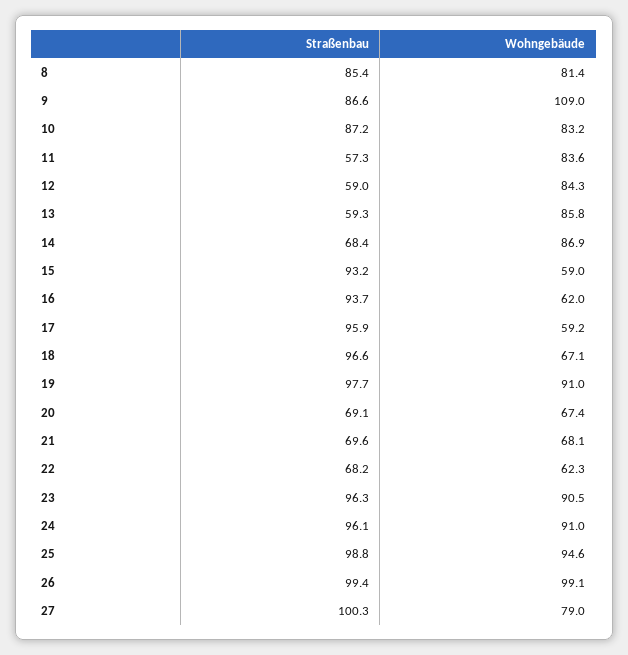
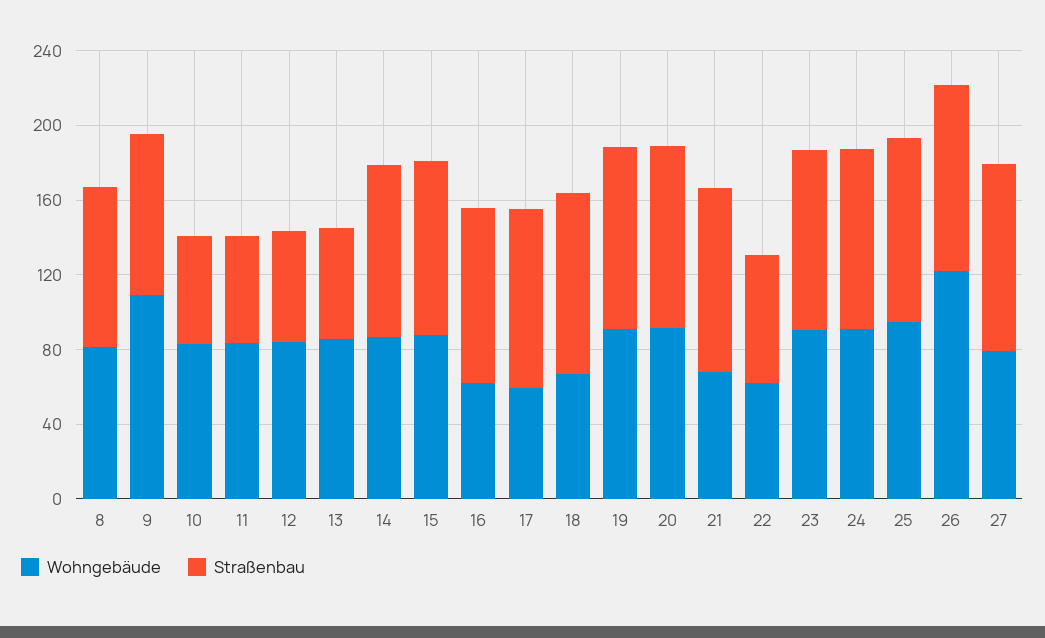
Straßenbau, 10: 87.2 -> 60
Straßenbau, 14: 68.4 -> 90
Wohngebäude, 15: 59 -> 90
Straßenbau, 20: 69.1 -> 100
Wohngebäude, 20: 67.4 -> 90
Straßenbau, 21: 69.6 -> 100
Wohngebäude, 26: 99.1 -> 120

